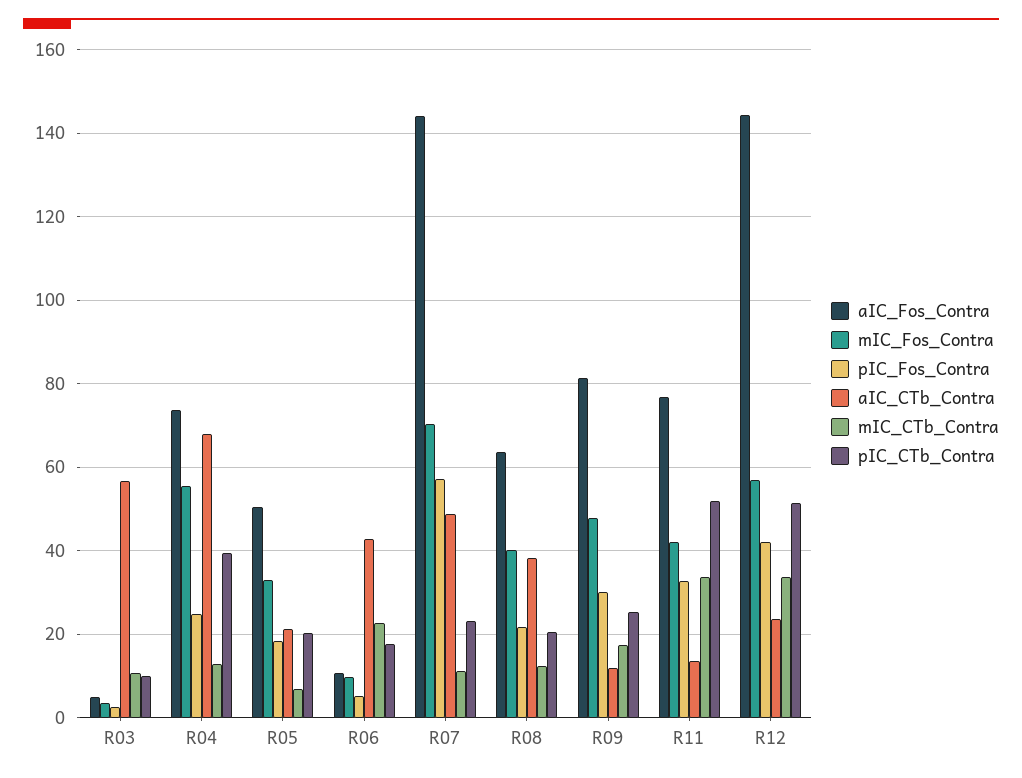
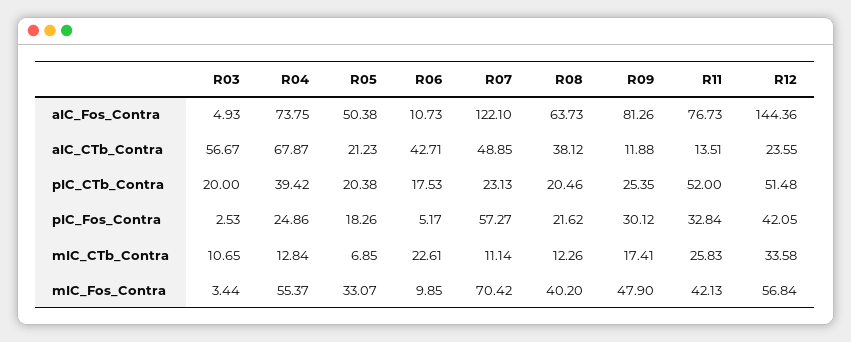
pIC_CTb_Contra, R03: 10 -> 20
aIC_Fos_Contra, R07: 144 -> 122.1
mIC_CTb_Contra, R11: 34 -> 25.83

